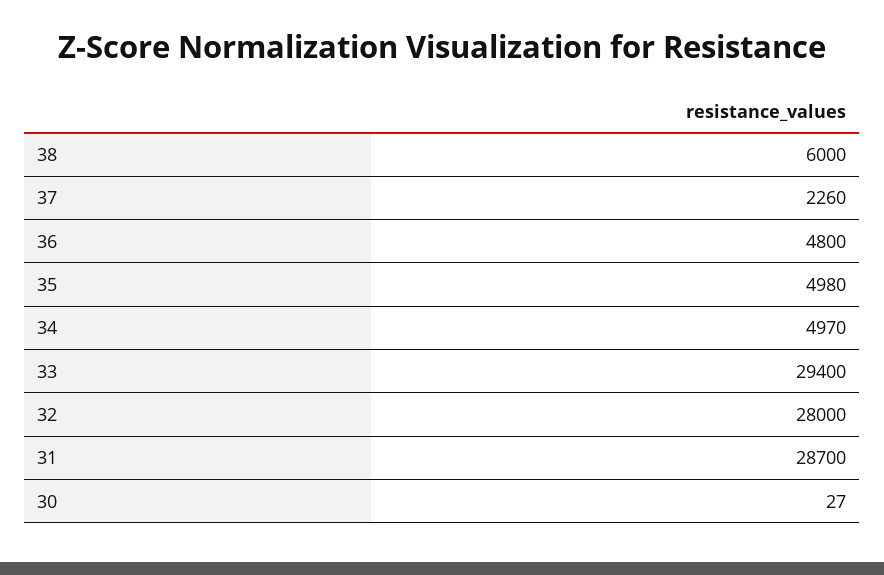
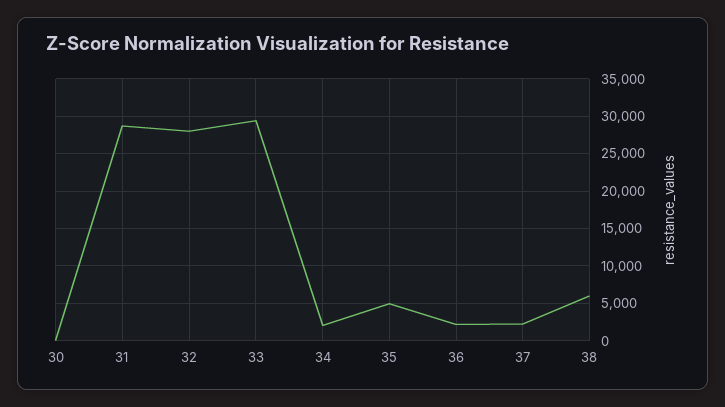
36: 4800 -> 2000
34: 4970 -> 2000

